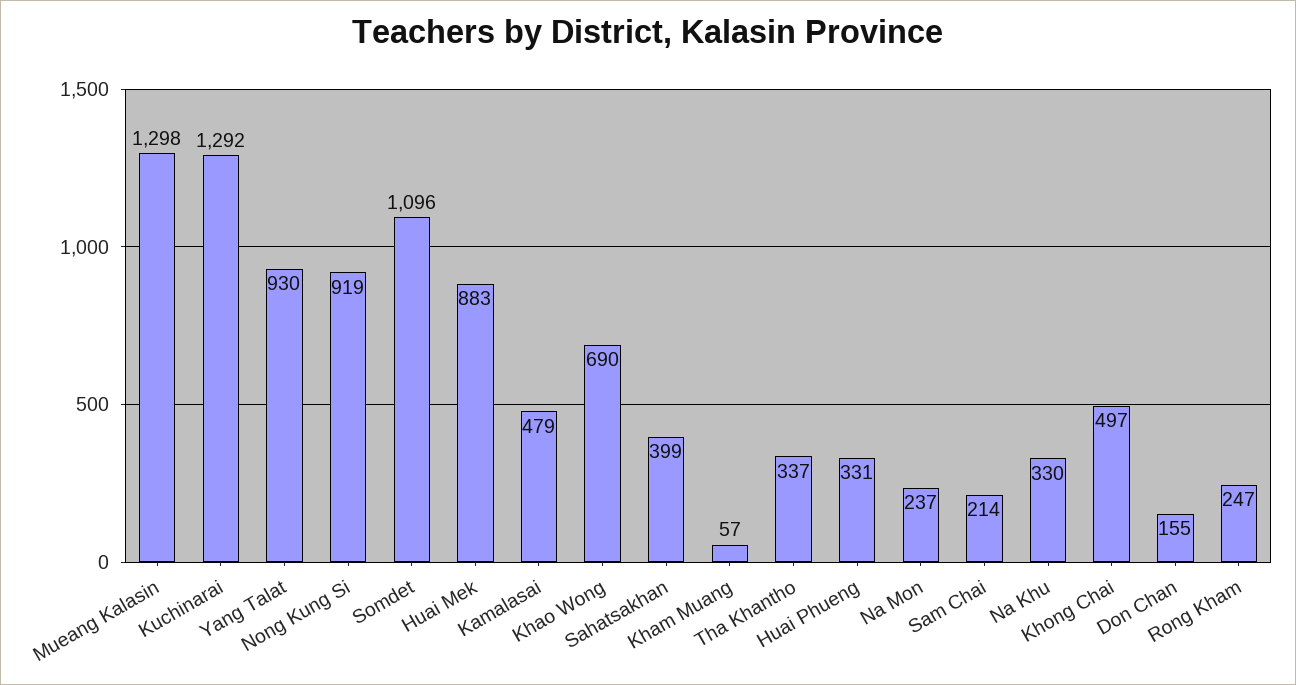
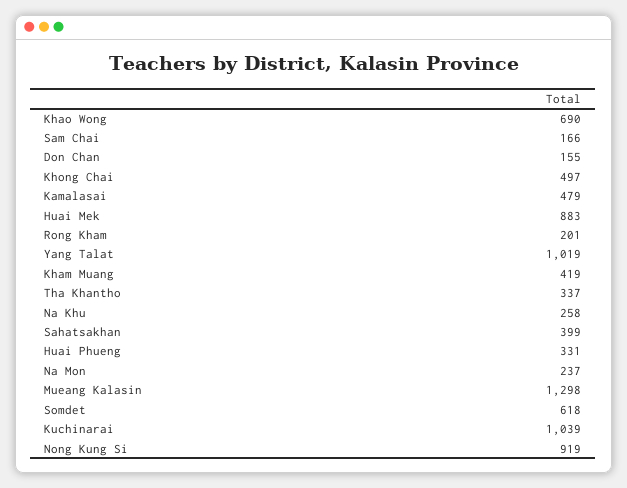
Kuchinarai: 1292 -> 1039
Yang Talat: 930 -> 1019
Somdet: 1096 -> 618
Kham Muang: 57 -> 419
Sam Chai: 214 -> 166
Na Khu: 330 -> 258
Rong Kham: 247 -> 201

